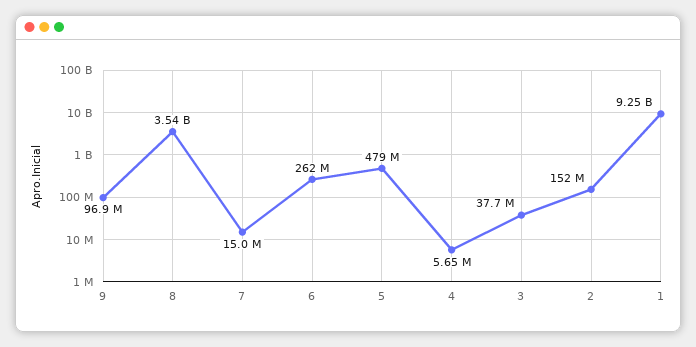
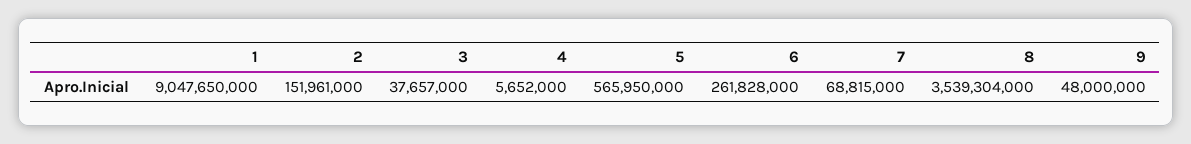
9: 96900000 -> 48000000
7: 15000000 -> 68815000
5: 479000000 -> 565950000
1: 9250000000 -> 9047650000

